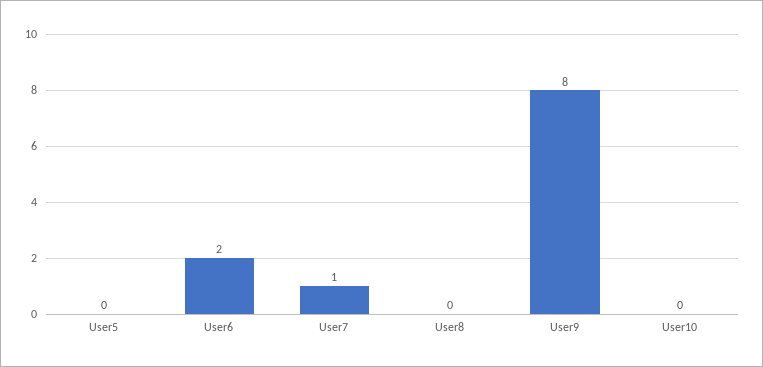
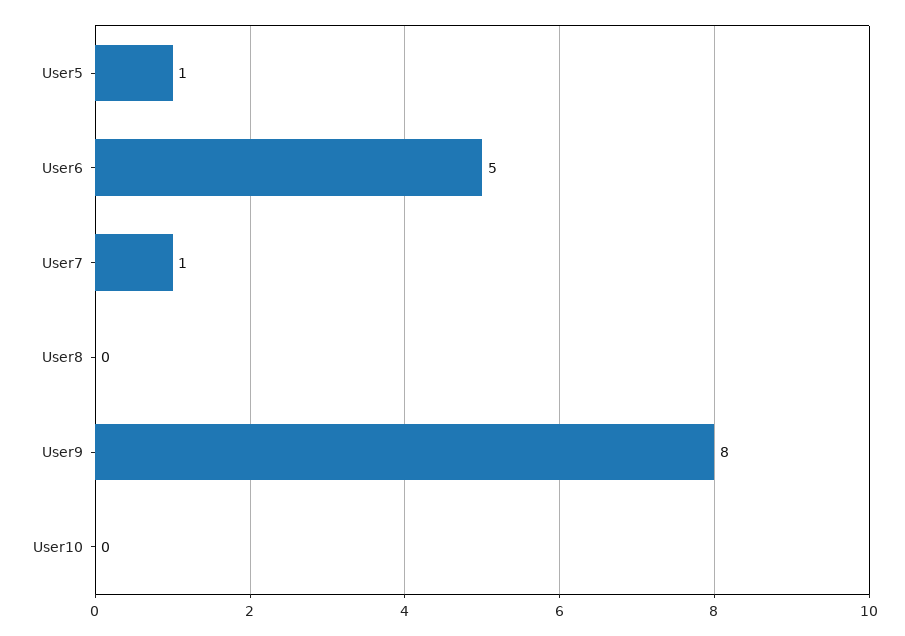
User5: 0 -> 1
User6: 2 -> 5

